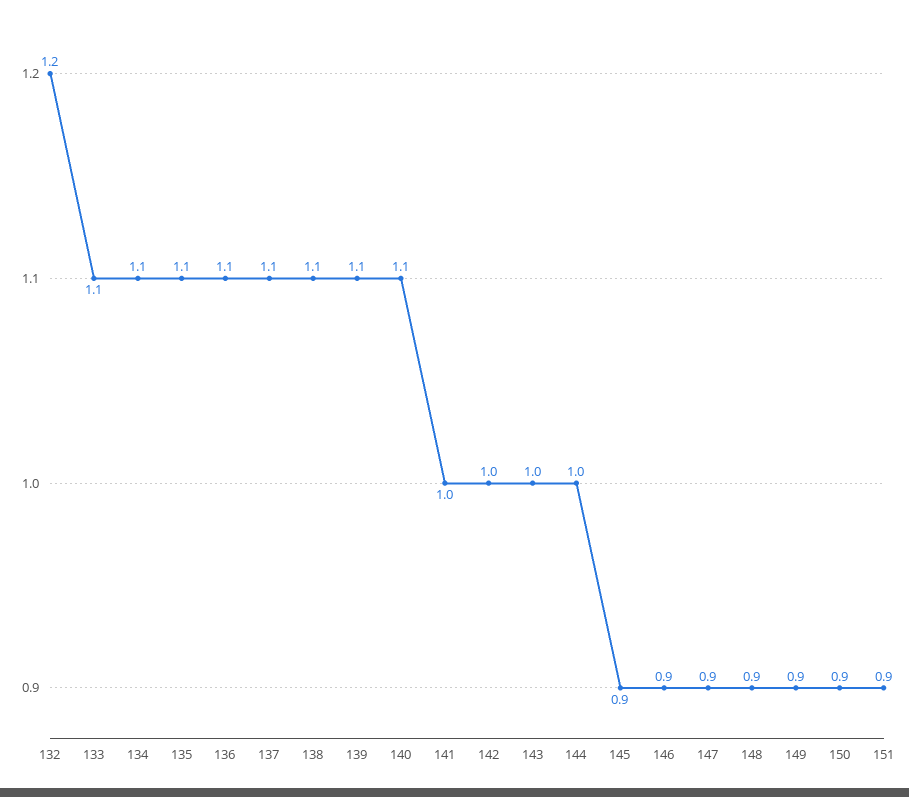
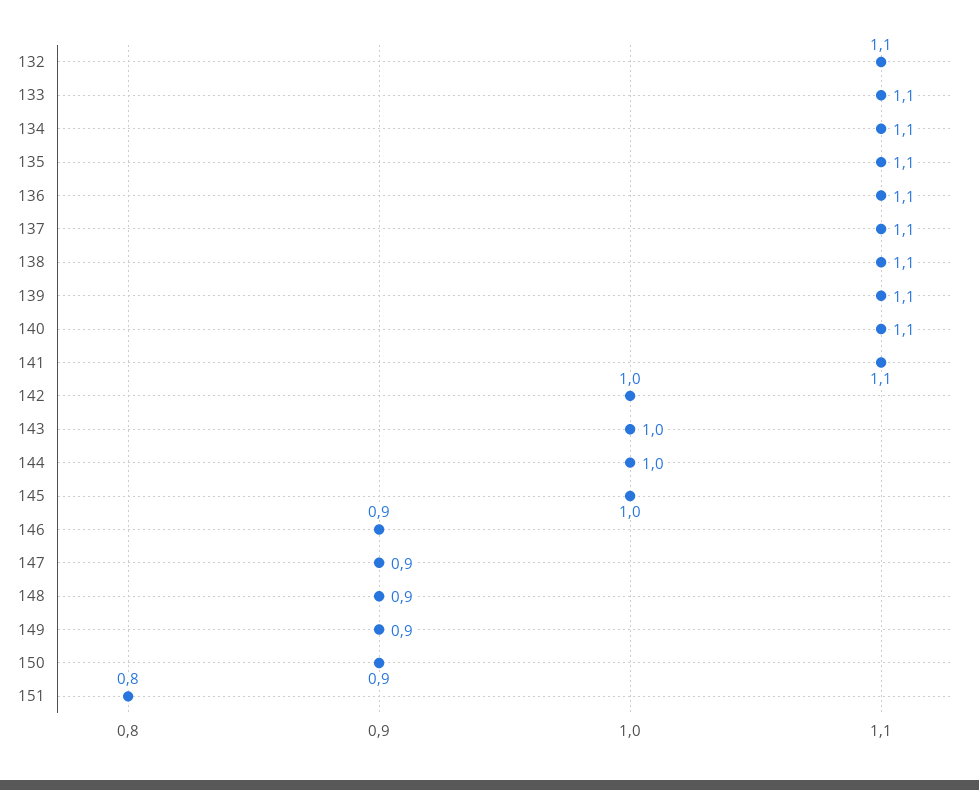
132: 1.2 -> 1.1
141: 1 -> 1.1
145: 0.9 -> 1
151: 0.9 -> 0.8

